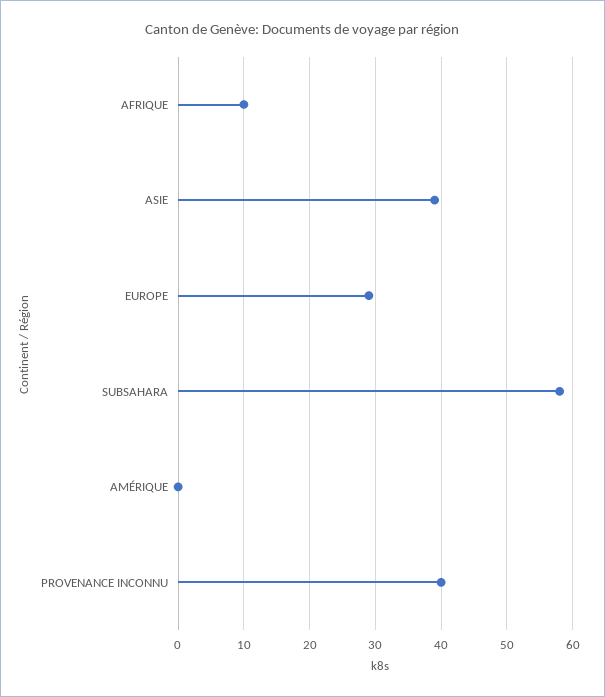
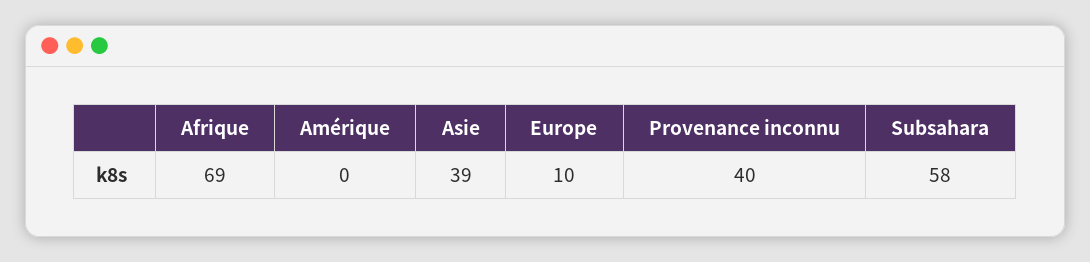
AFRIQUE: 10 -> 69
EUROPE: 29 -> 10

